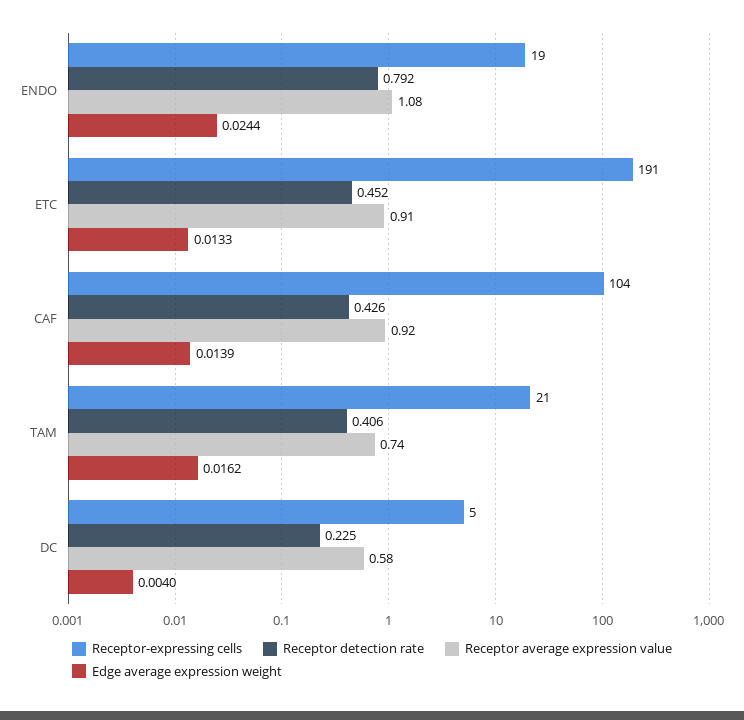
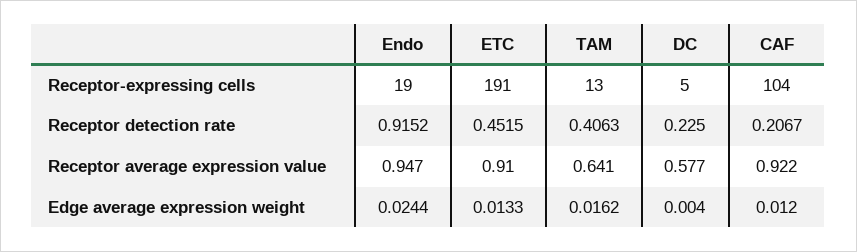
Receptor detection rate, ENDO: 0.792 -> 0.9152
Receptor average expression value, ENDO: 1.08 -> 0.947
Receptor detection rate, CAF: 0.426 -> 0.2067
Edge average expression weight, CAF: 0.0139 -> 0.012
Receptor-expressing cells, TAM: 21 -> 13
Receptor average expression value, TAM: 0.74 -> 0.641

